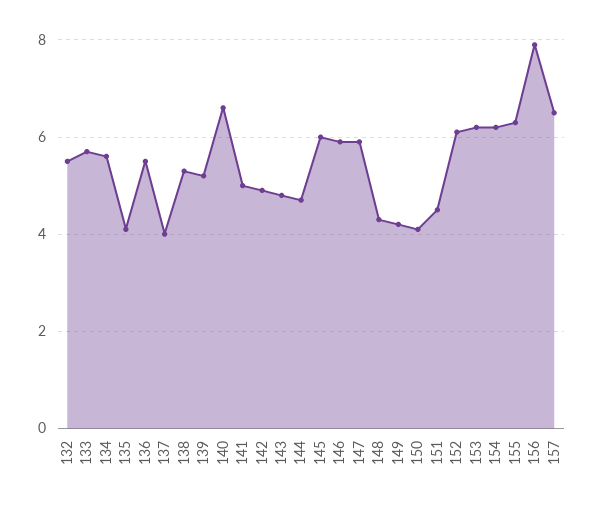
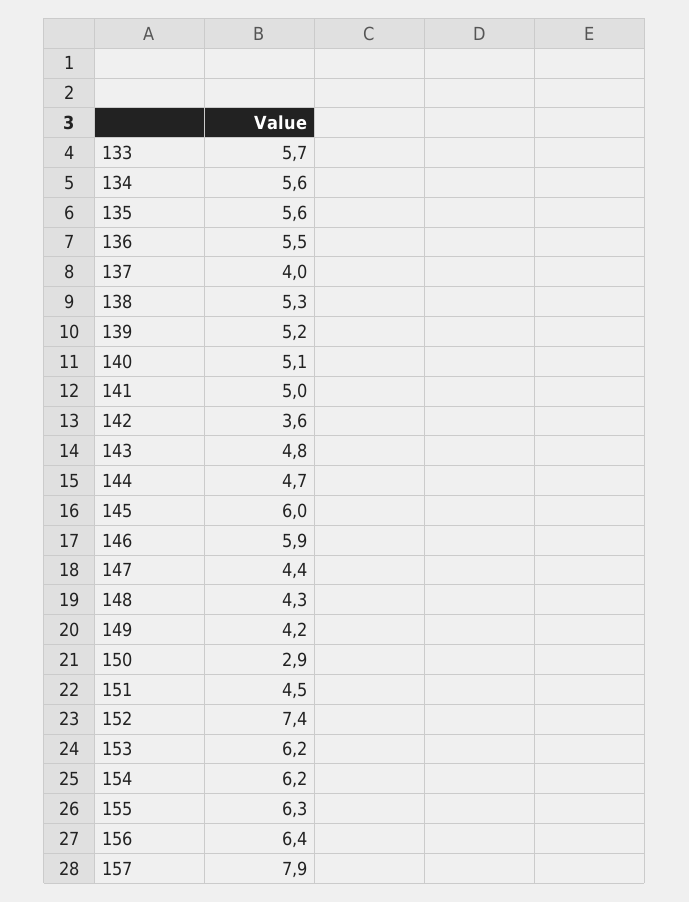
132: 5.5 -> none
135: 4 -> 5.6
140: 6.5 -> 5.1
142: 5 -> 3.6
147: 6 -> 4.4
150: 4 -> 2.9
152: 6 -> 7.4
156: 8 -> 6.4
157: 6.5 -> 7.9

